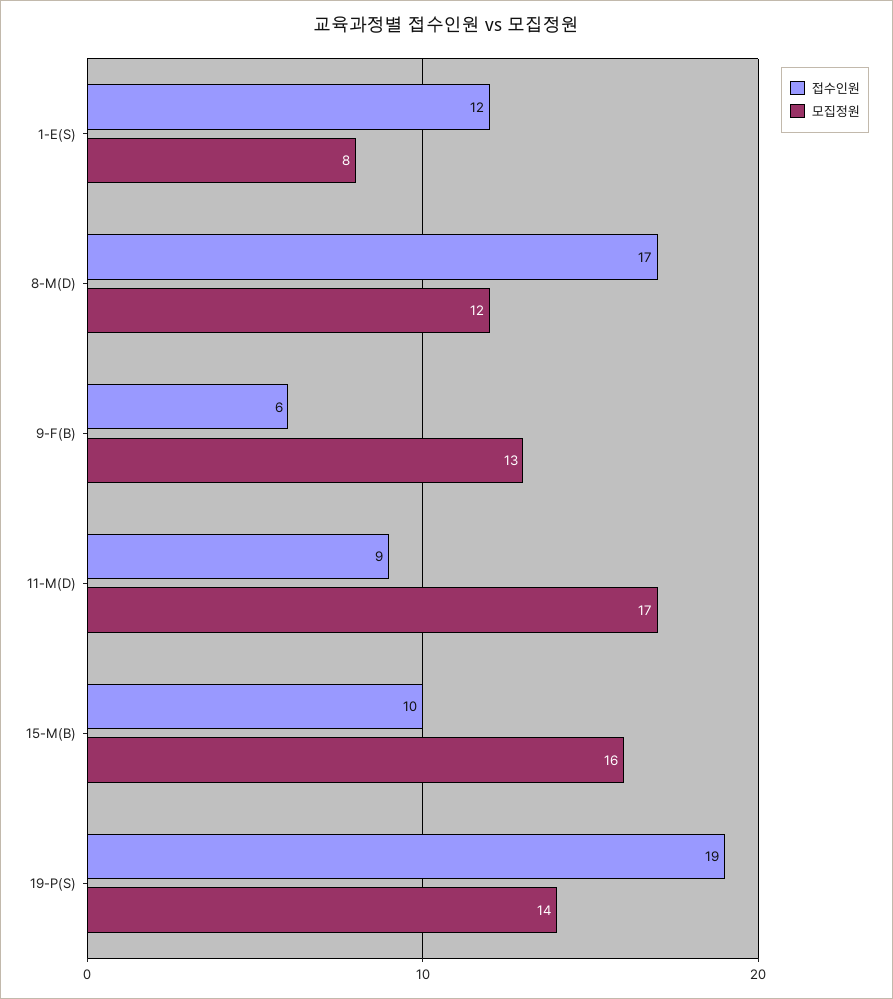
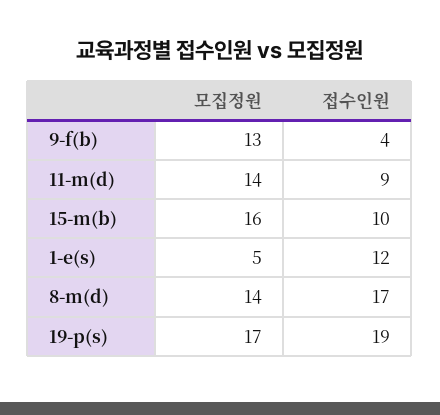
모집정원, 1-E(S): 8 -> 5
모집정원, 8-M(D): 12 -> 14
접수인원, 9-F(B): 6 -> 4
모집정원, 11-M(D): 17 -> 14
모집정원, 19-P(S): 14 -> 17

